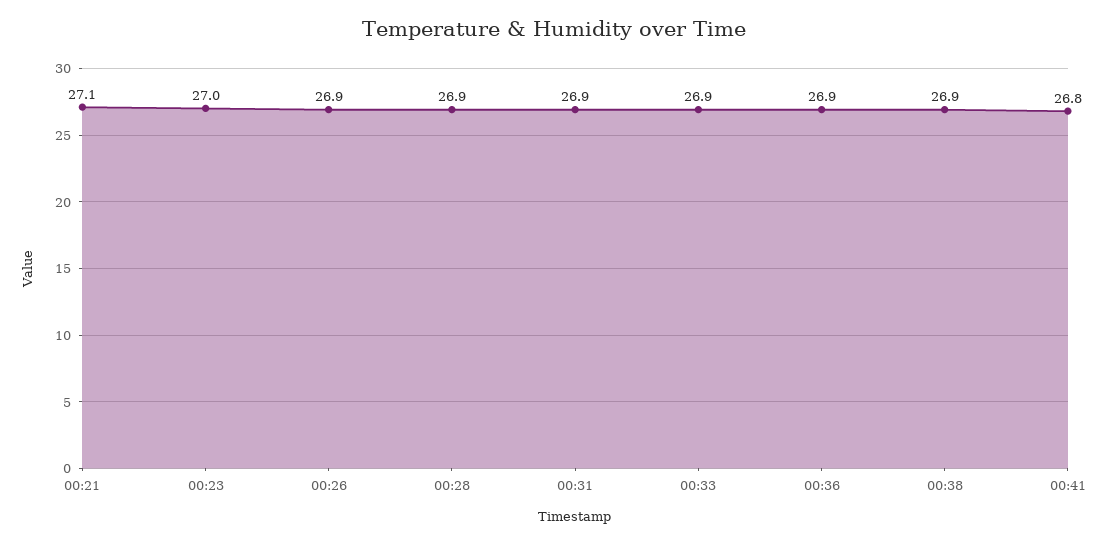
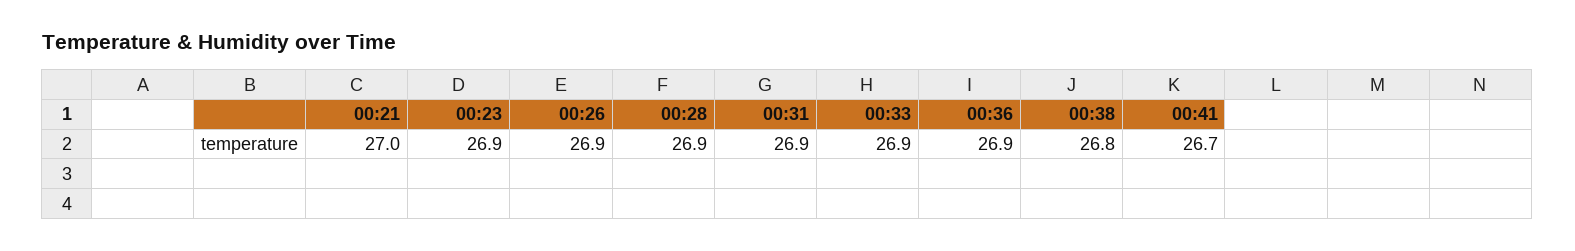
00:21: 27.1 -> 27
00:23: 27 -> 26.9
00:38: 26.9 -> 26.8
00:41: 26.8 -> 26.7

